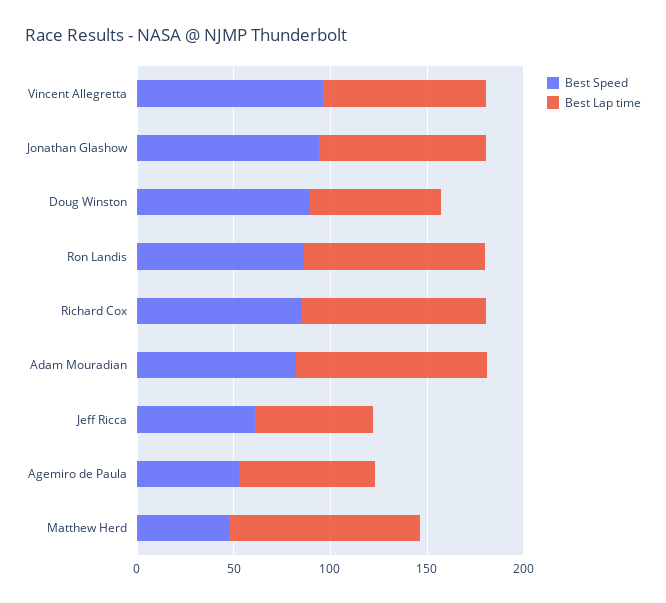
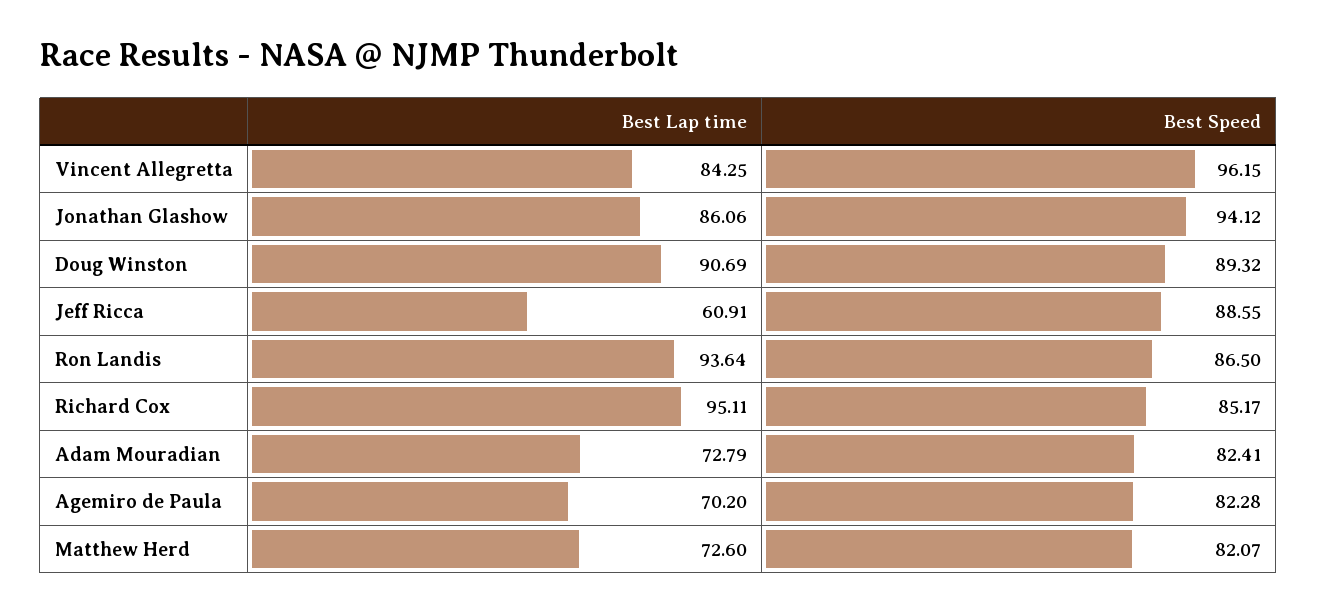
Best Lap time, Doug Winston: 70 -> 90.69
Best Lap time, Adam Mouradian: 100 -> 72.79
Best Speed, Jeff Ricca: 60 -> 88.55
Best Speed, Agemiro de Paula: 50 -> 82.28
Best Speed, Matthew Herd: 50 -> 82.07
Best Lap time, Matthew Herd: 100 -> 72.6

